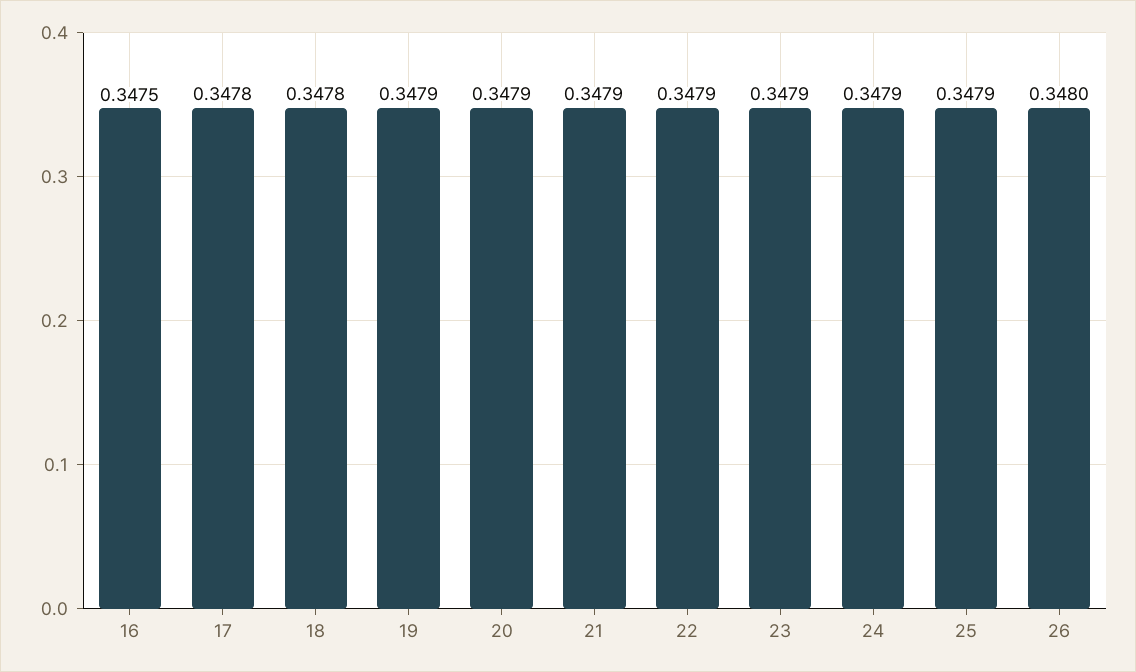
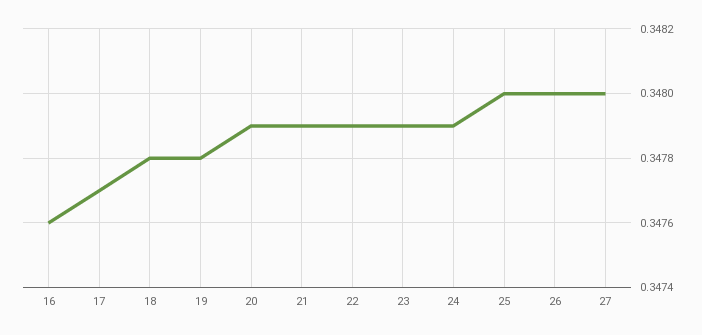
16: 0.3475 -> 0.3476
17: 0.3478 -> 0.3477
19: 0.3479 -> 0.3478
25: 0.3479 -> 0.348
27: none -> 0.348

